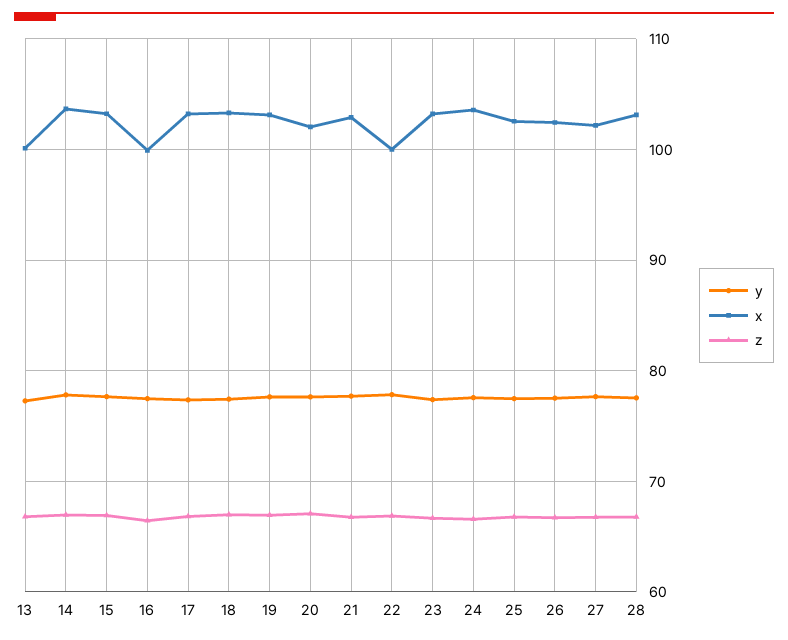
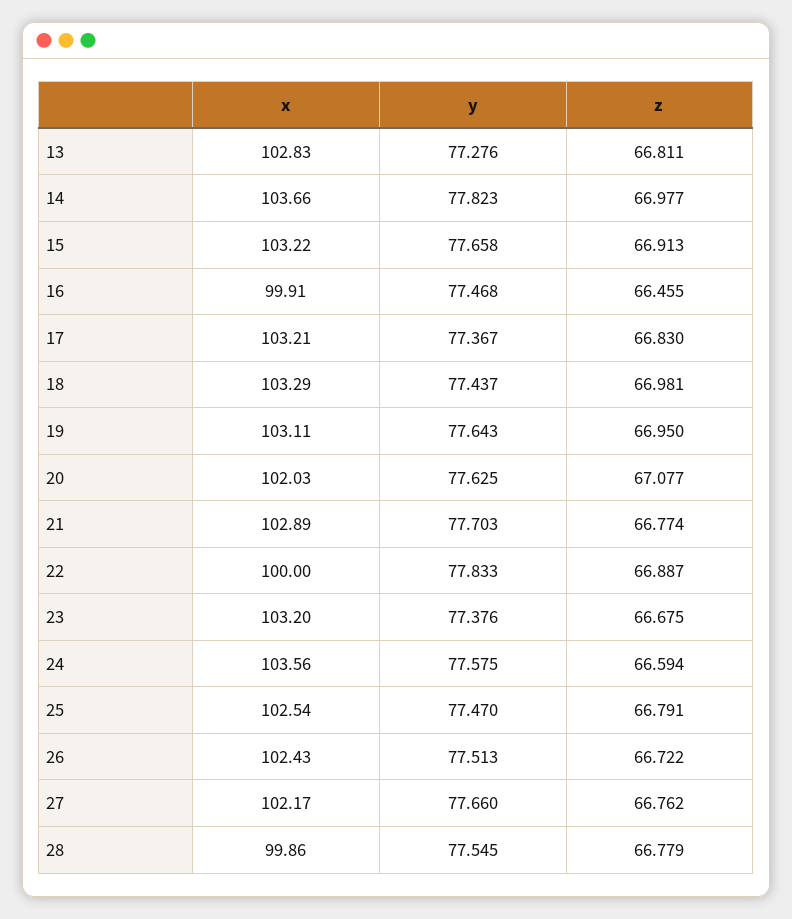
x, 13: 100 -> 102.83
x, 28: 103 -> 99.86

